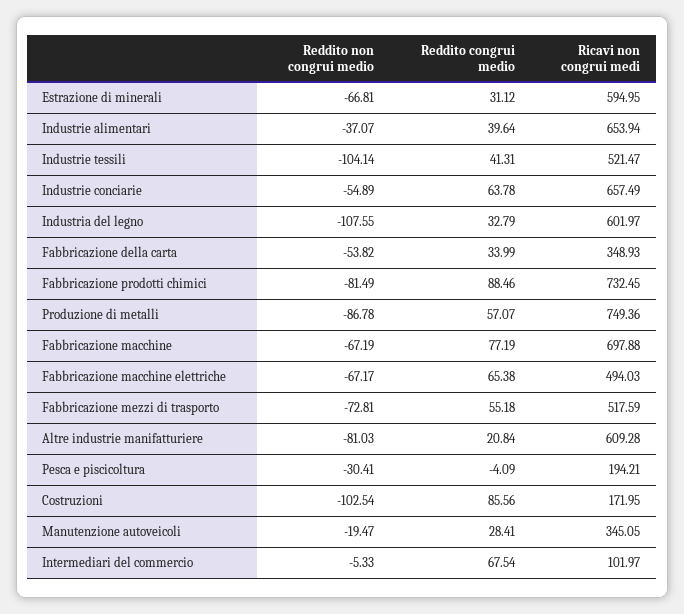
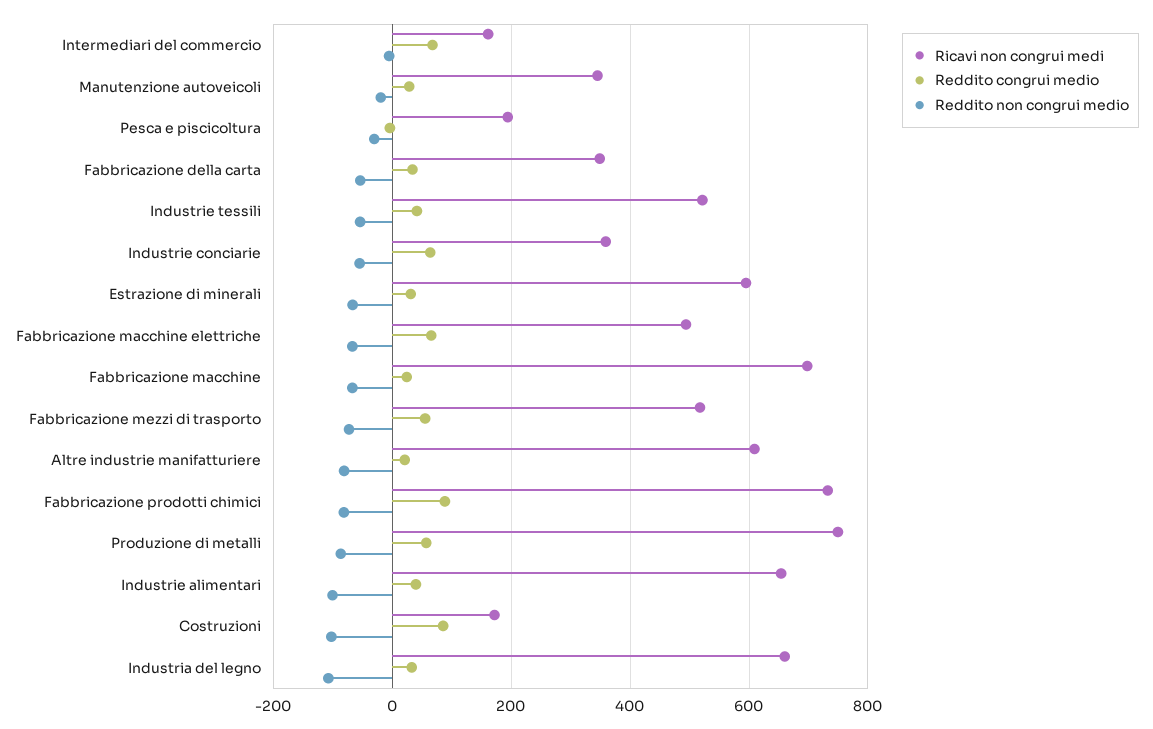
Reddito non congrui medio, Industrie alimentari: -37.07 -> -100
Reddito non congrui medio, Industrie tessili: -104.14 -> -60
Ricavi non congrui medi, Industrie conciarie: 657.49 -> 360
Ricavi non congrui medi, Industria del legno: 601.97 -> 660
Reddito congrui medio, Fabbricazione macchine: 77.19 -> 20
Ricavi non congrui medi, Intermediari del commercio: 101.97 -> 160

